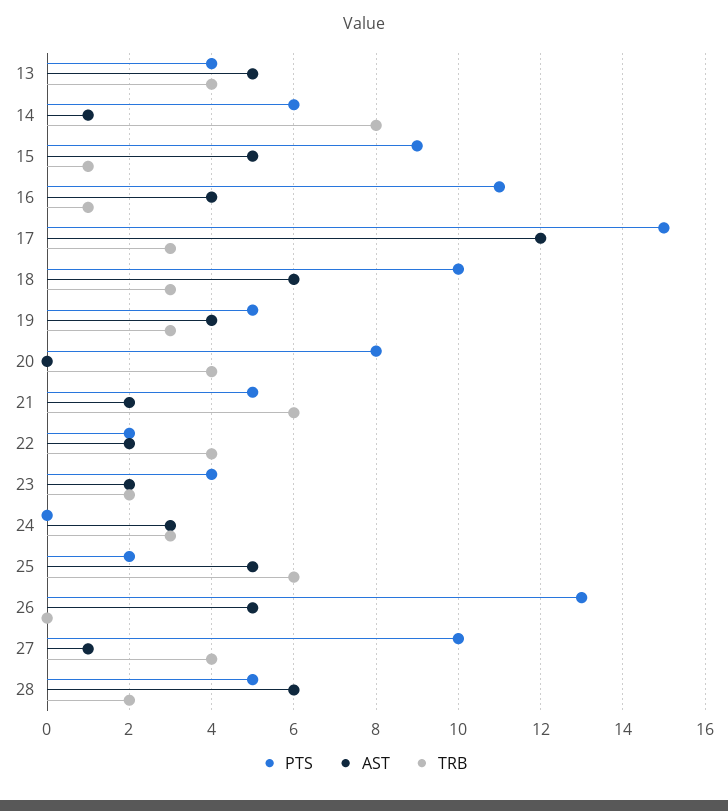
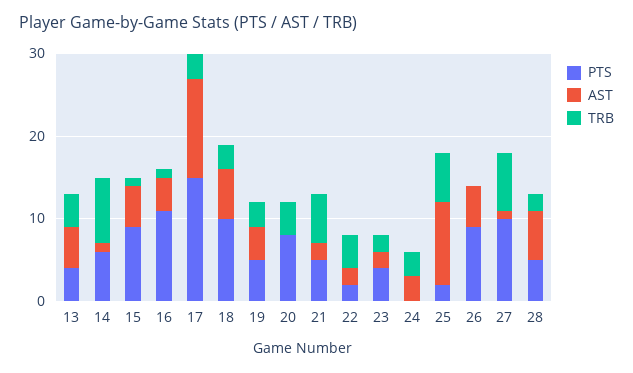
AST, 25: 5 -> 10
PTS, 26: 13 -> 9
TRB, 27: 4 -> 7

